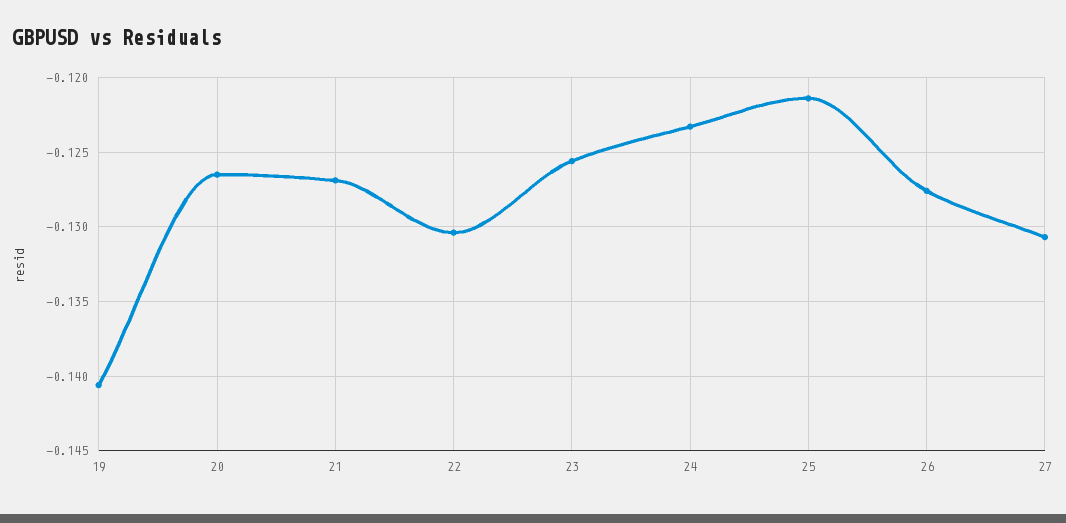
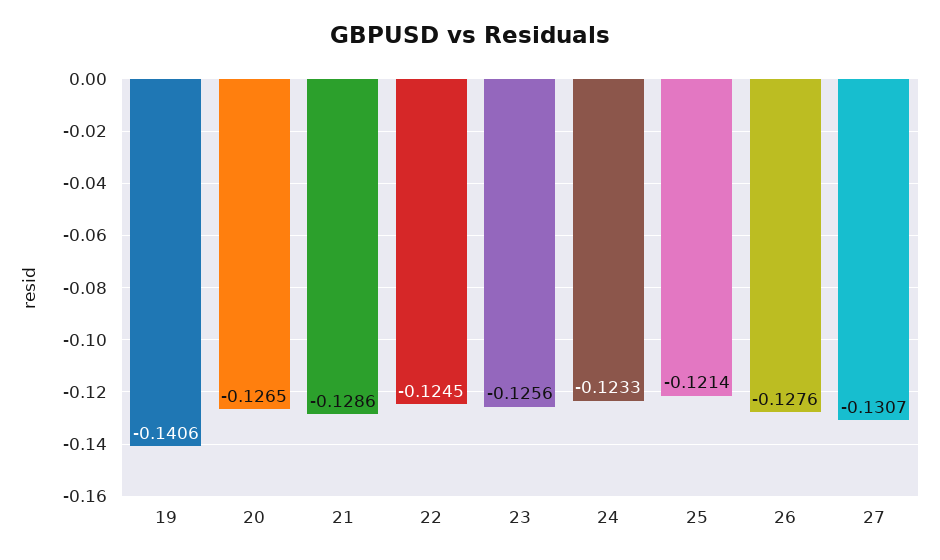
21: -0.127 -> -0.1286
22: -0.1305 -> -0.1245

